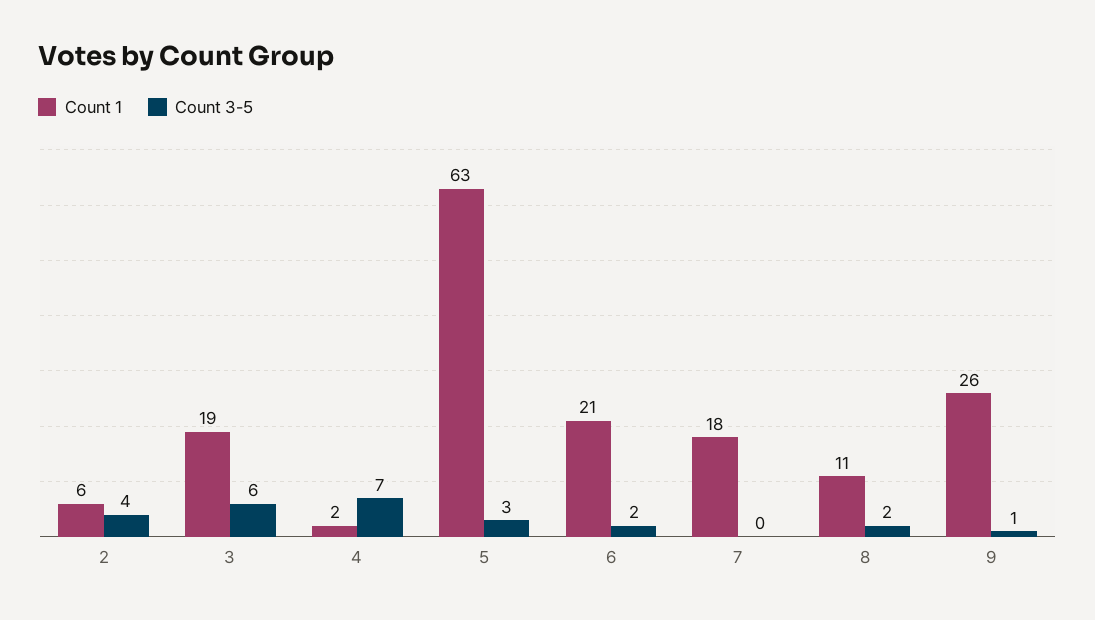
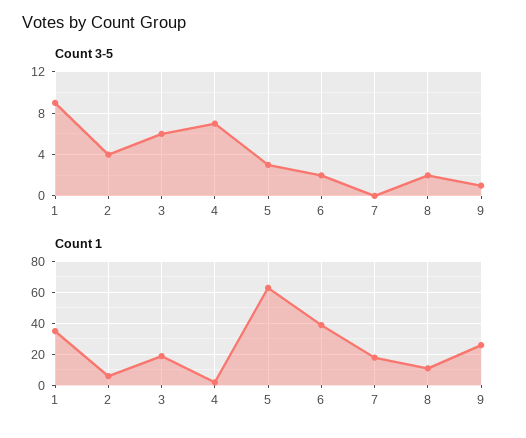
Count 1, 6: 21 -> 40
Count 3-5, 1: none -> 9
Count 1, 1: none -> 35

